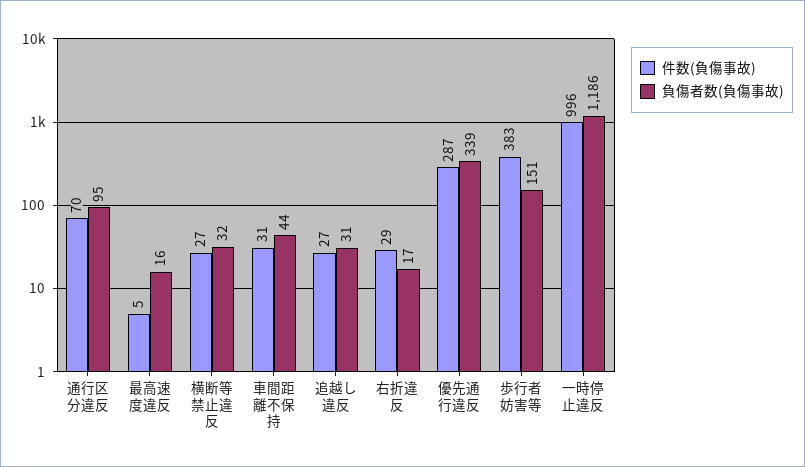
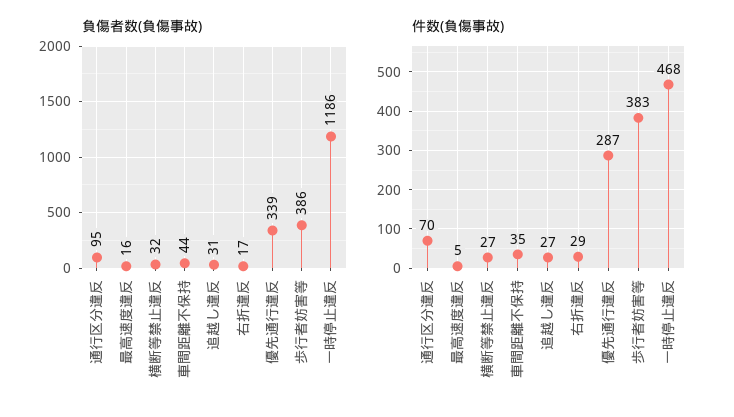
件数(負傷事故), 車間距離不保持: 31 -> 35
負傷者数(負傷事故), 歩行者妨害等: 151 -> 386
件数(負傷事故), 一時停止違反: 996 -> 468

